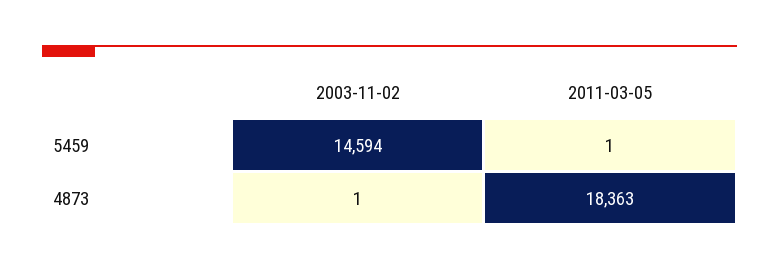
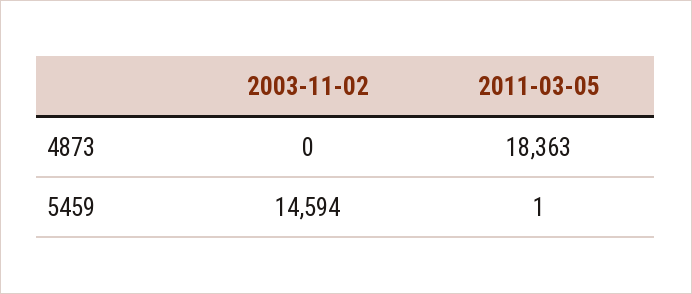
2003-11-02, 4873: 1 -> 0

